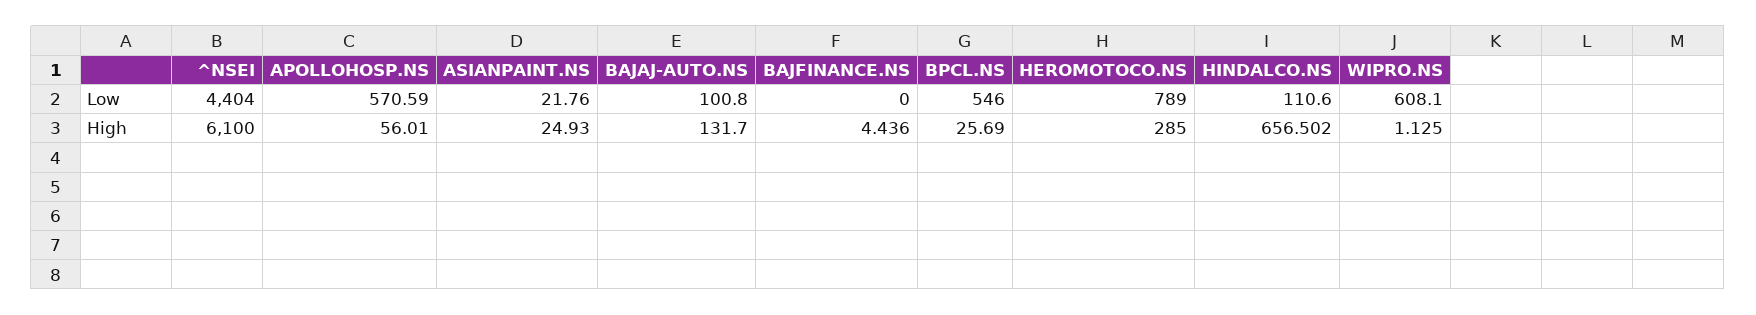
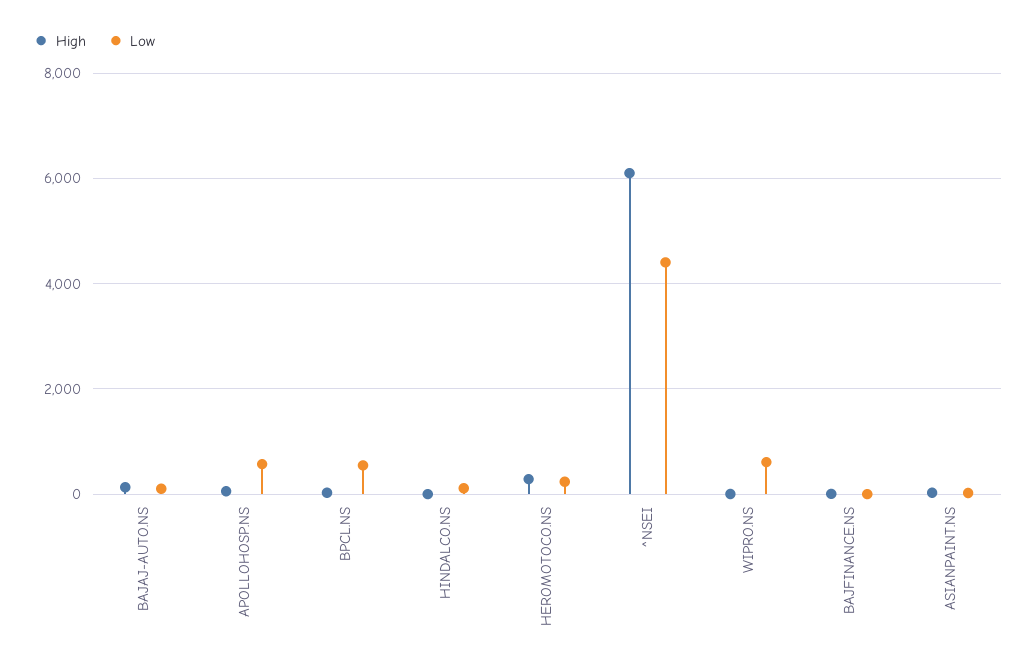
Low, HEROMOTOCO.NS: 789 -> 200
High, HINDALCO.NS: 656.502 -> 0

